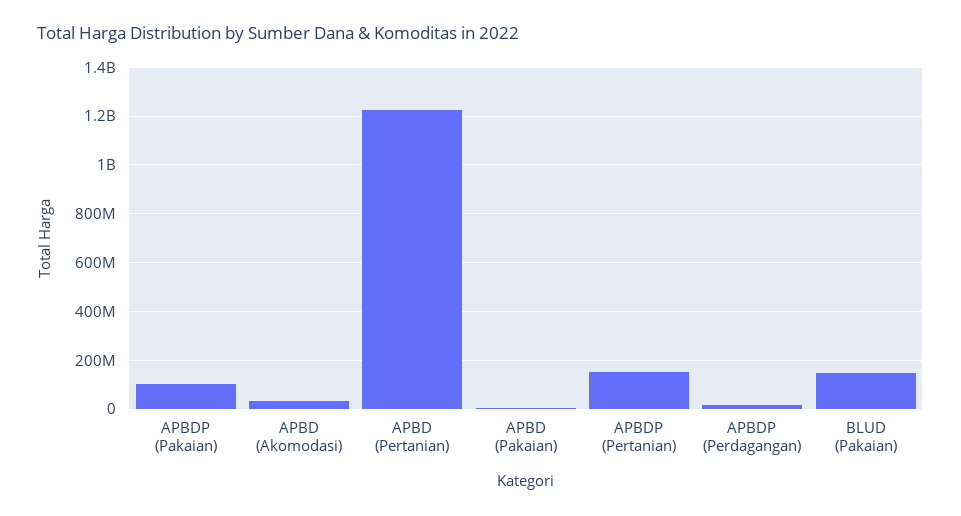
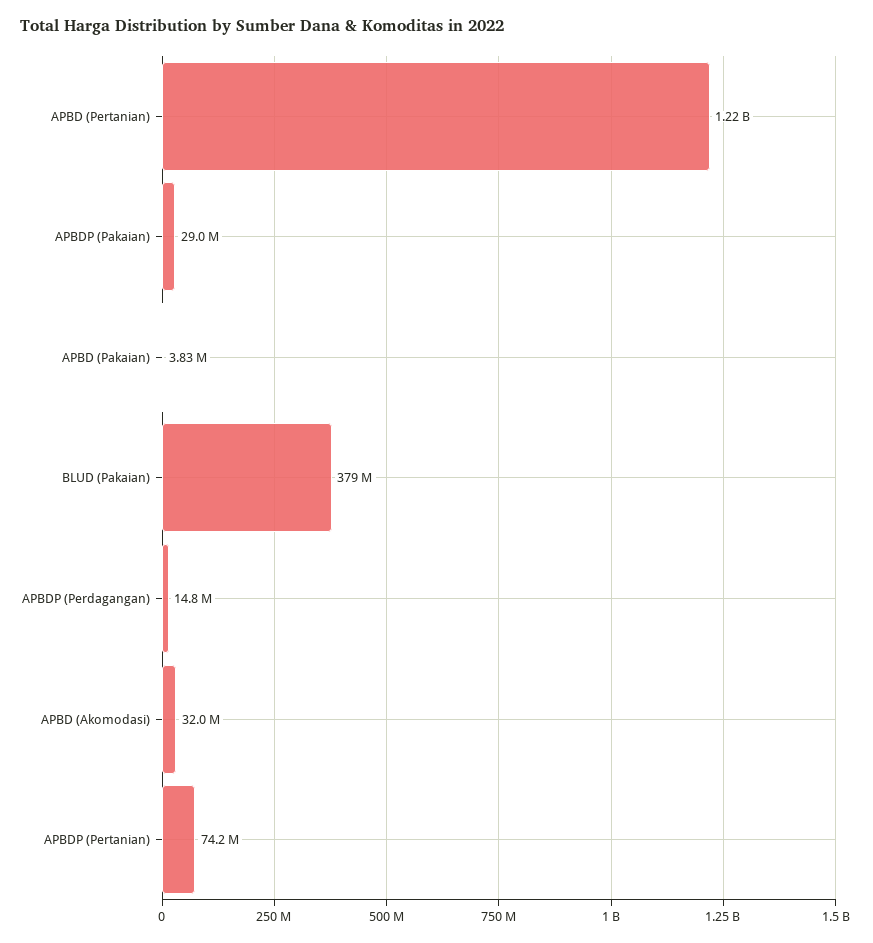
APBDP (Pakaian): 100000000 -> 29000000
APBDP (Pertanian): 150000000 -> 74200000
BLUD (Pakaian): 150000000 -> 379000000

